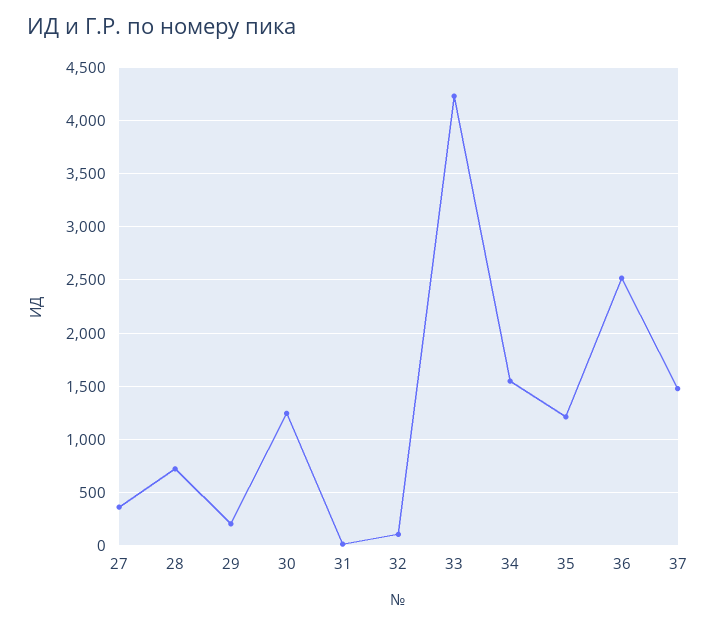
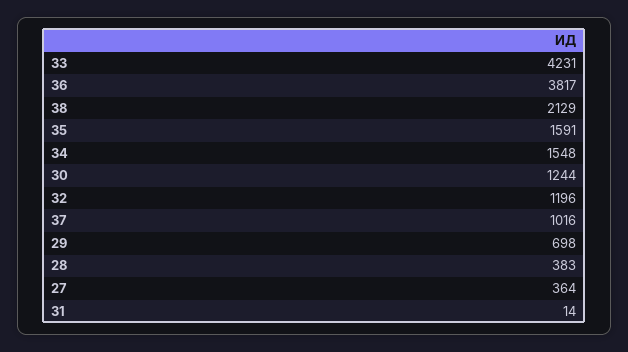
28: 700 -> 383
29: 200 -> 698
32: 100 -> 1196
35: 1200 -> 1591
36: 2500 -> 3817
37: 1500 -> 1016
38: none -> 2129

